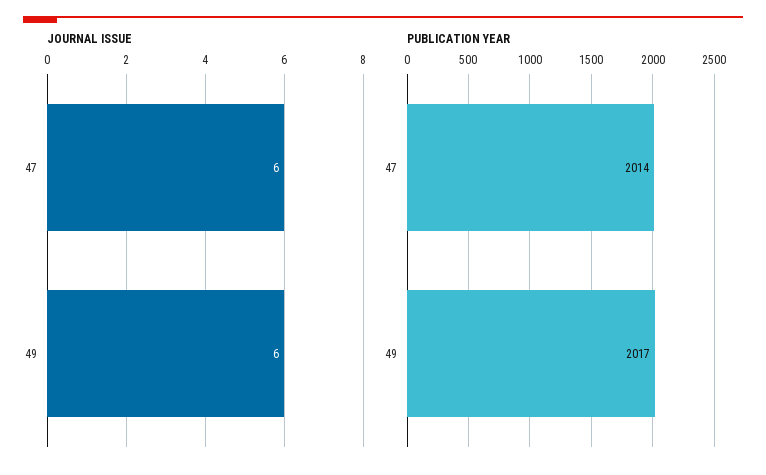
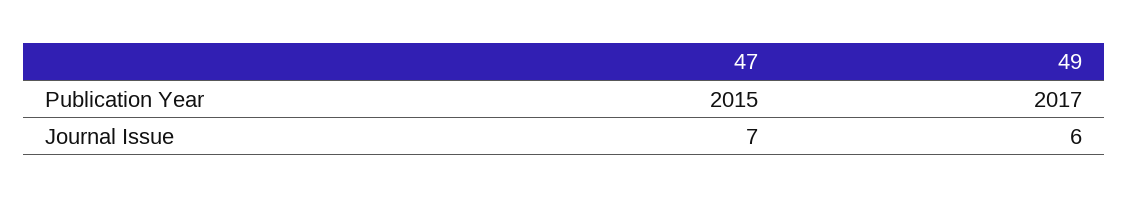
JOURNAL ISSUE, 47: 6 -> 7
PUBLICATION YEAR, 47: 2014 -> 2015

